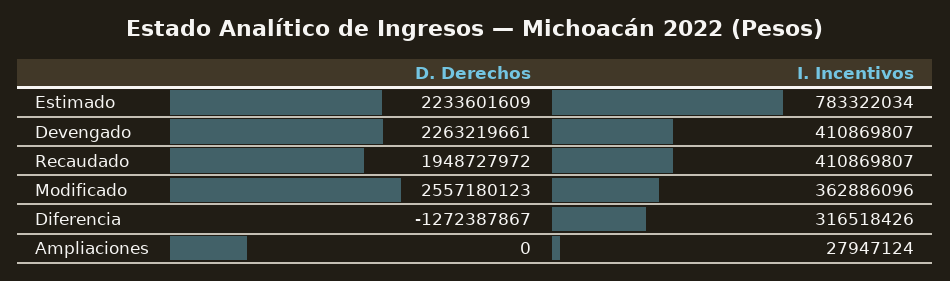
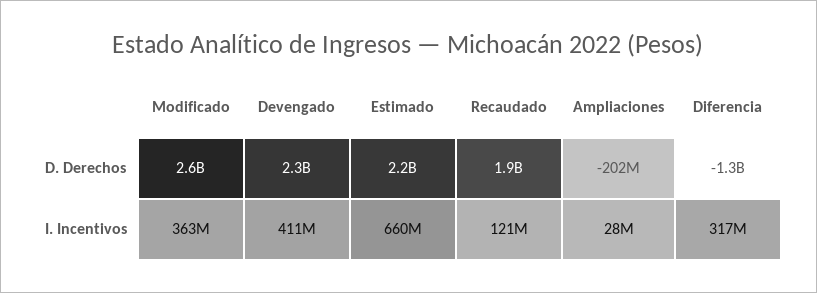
I. Incentivos, Estimado: 783322034 -> 660000000
I. Incentivos, Recaudado: 410869807 -> 121000000
D. Derechos, Ampliaciones: 0 -> -202000000

